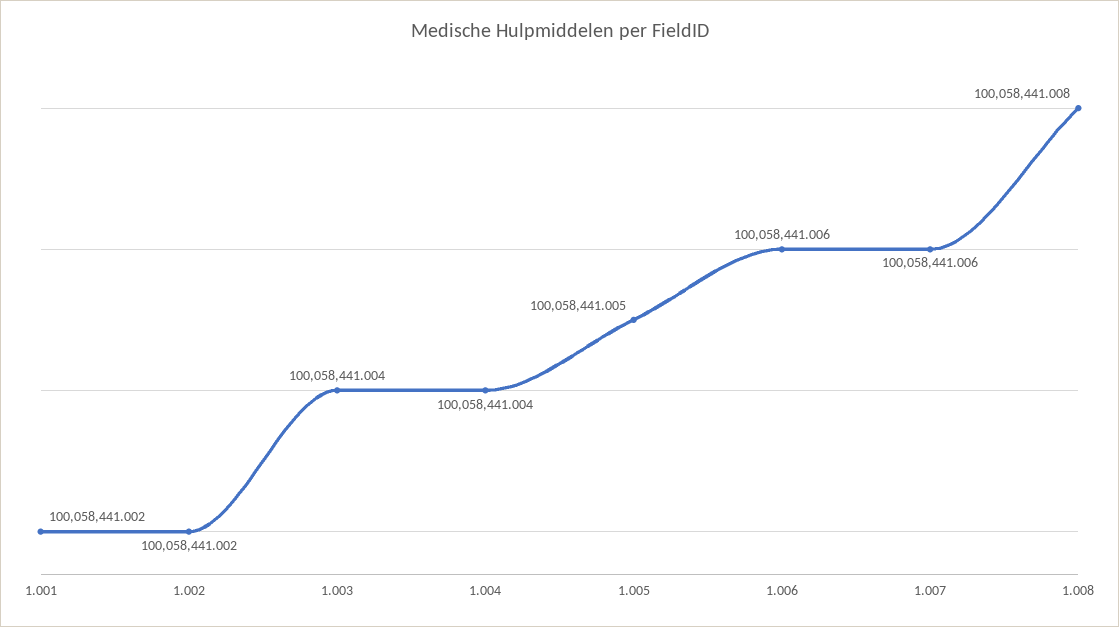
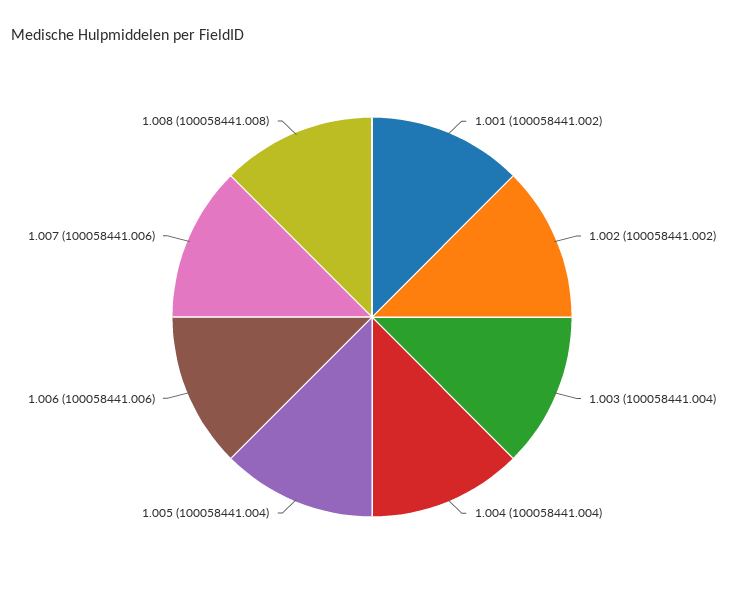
1.005: 100058441.005 -> 100058441.004

